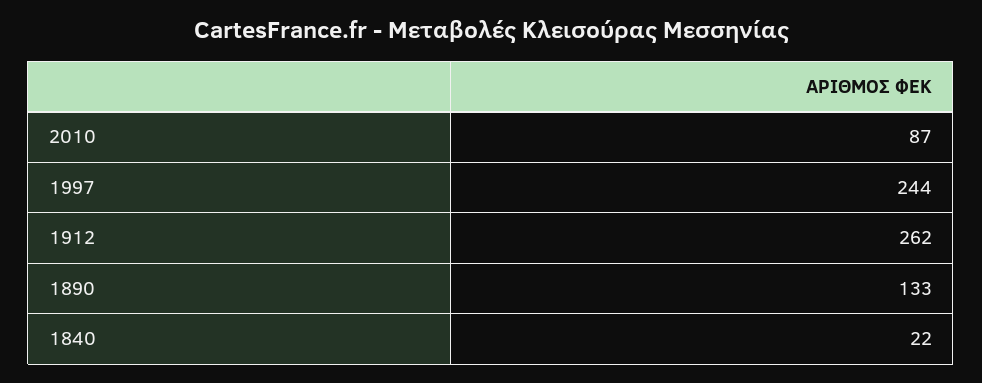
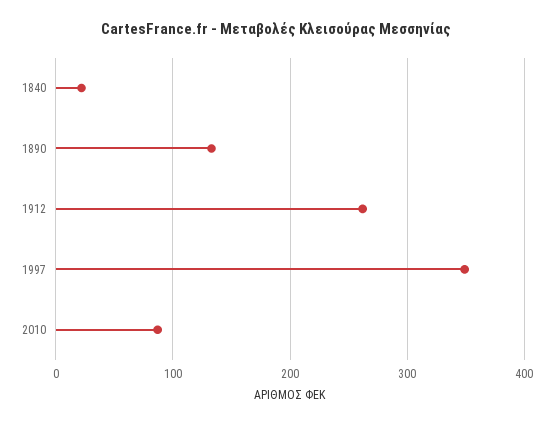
1997: 244 -> 350

